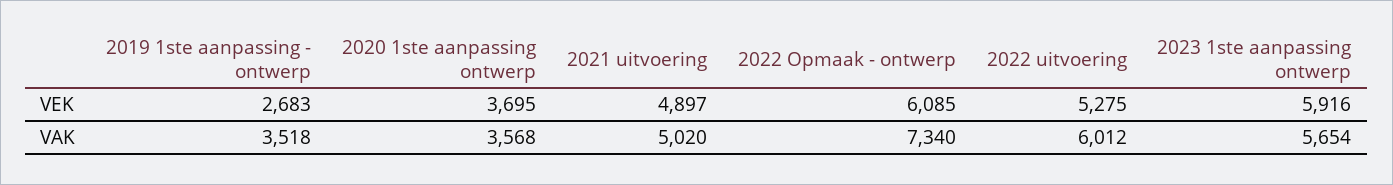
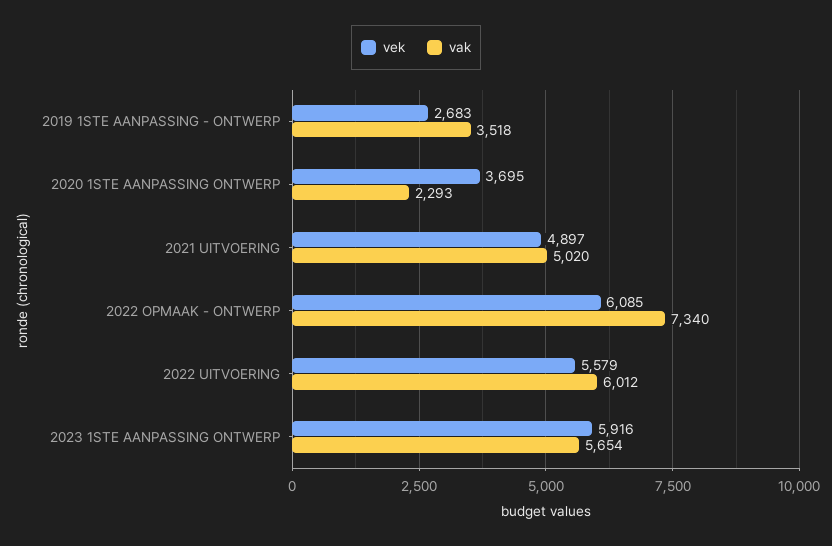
VEK, 2022 uitvoering: 5275 -> 5579
VAK, 2020 1ste aanpassing ontwerp: 3568 -> 2293

